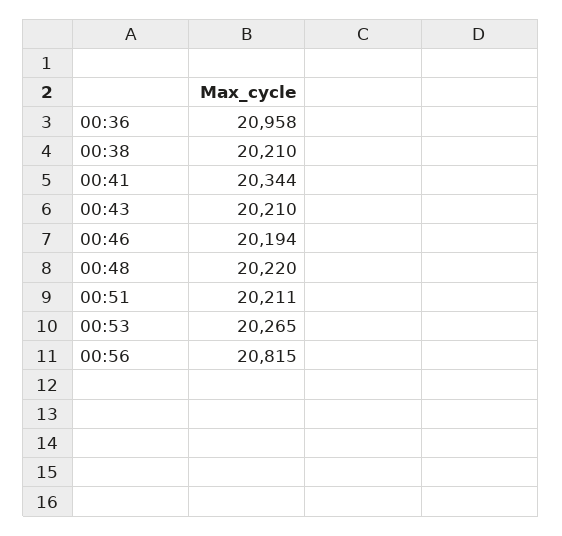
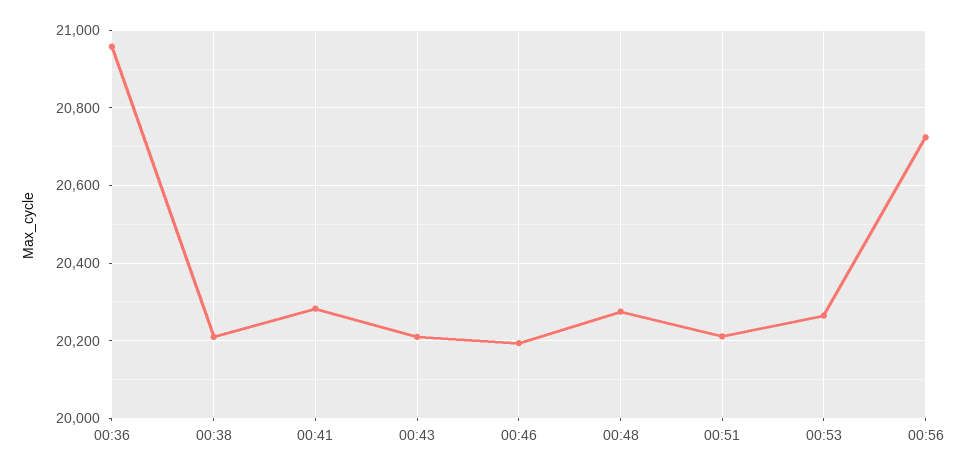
00:41: 20344 -> 20280
00:48: 20220 -> 20280
00:56: 20815 -> 20720

